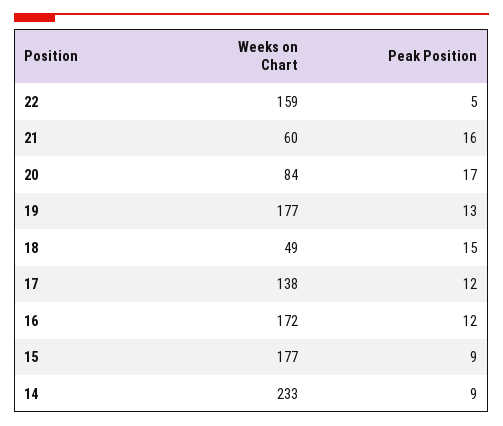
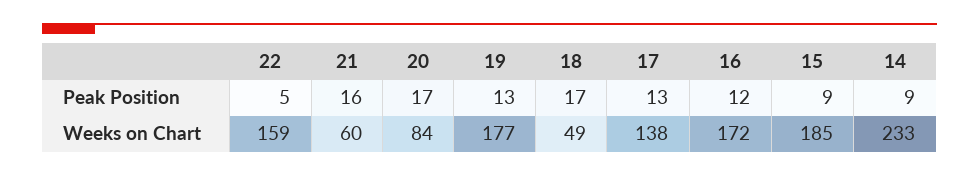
Peak Position, 18: 15 -> 17
Peak Position, 17: 12 -> 13
Weeks on Chart, 15: 177 -> 185

